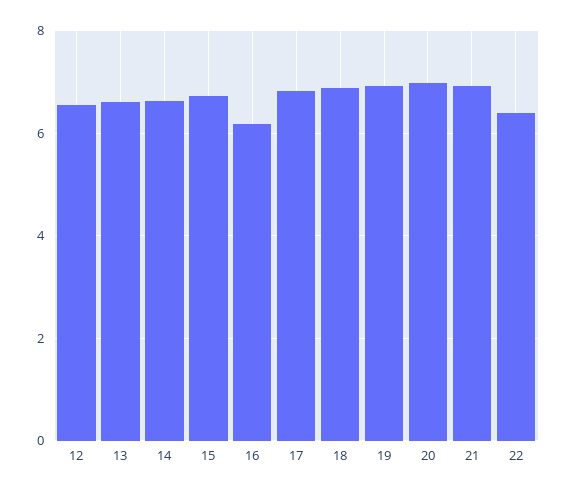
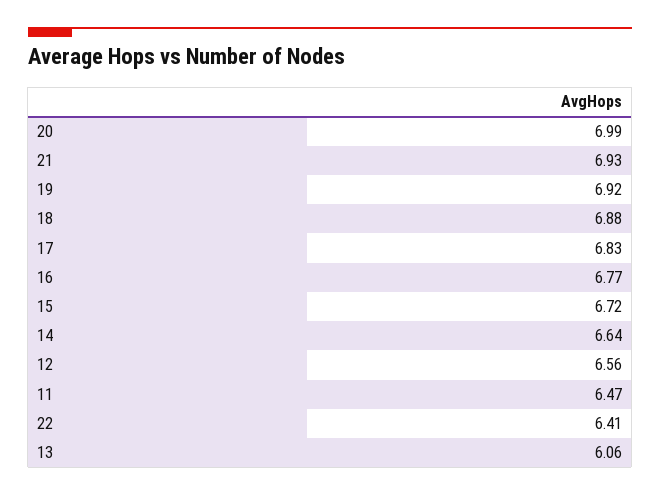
13: 6.6 -> 6.06
16: 6.2 -> 6.77
11: none -> 6.47

